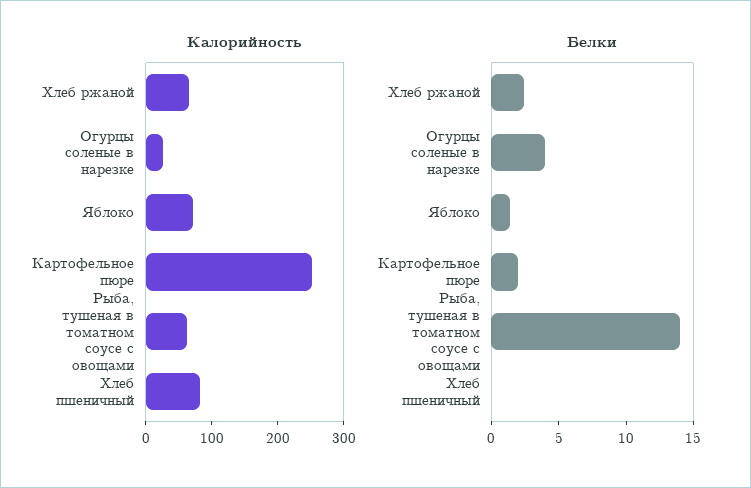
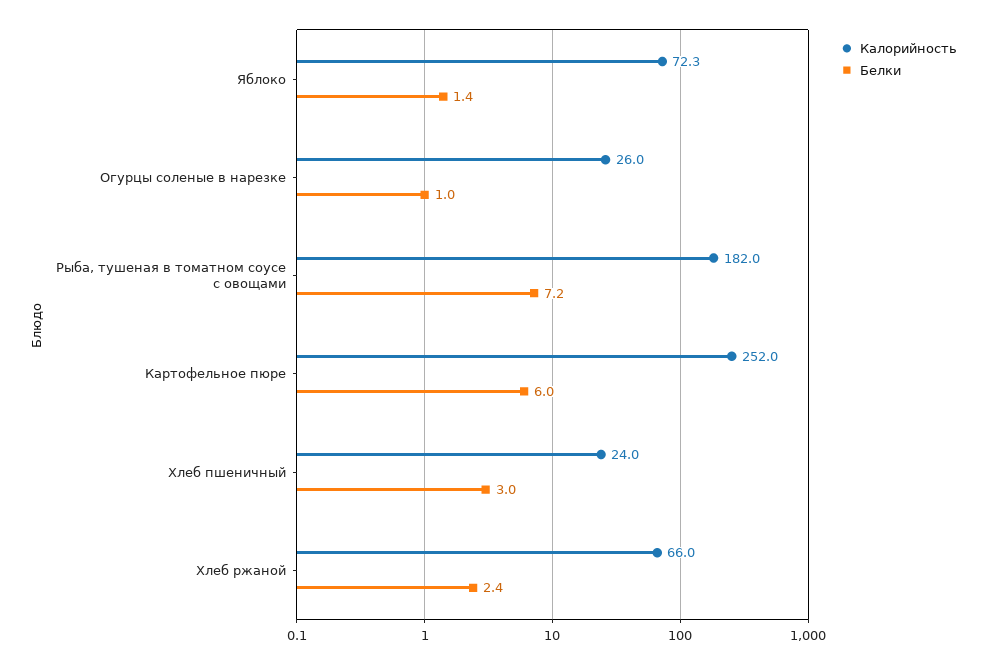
Калорийность, Рыба, тушеная в томатном соусе с овощами: 60 -> 182
Калорийность, Хлеб пшеничный: 80 -> 24
Белки, Огурцы соленые в нарезке: 4 -> 1
Белки, Картофельное пюре: 2 -> 6
Белки, Рыба, тушеная в томатном соусе с овощами: 14 -> 7.2
Белки, Хлеб пшеничный: 0 -> 3

